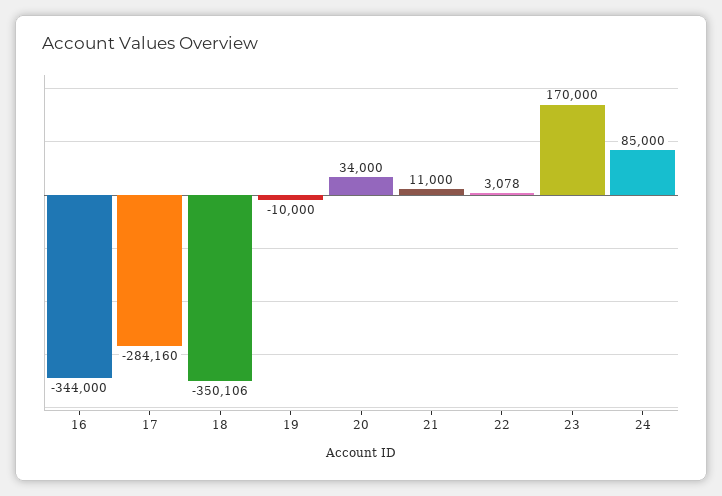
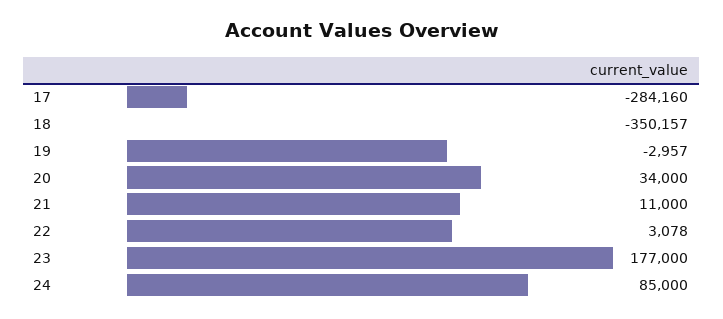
16: -344000 -> none
18: -350106 -> -350157
19: -10000 -> -2957
23: 170000 -> 177000

